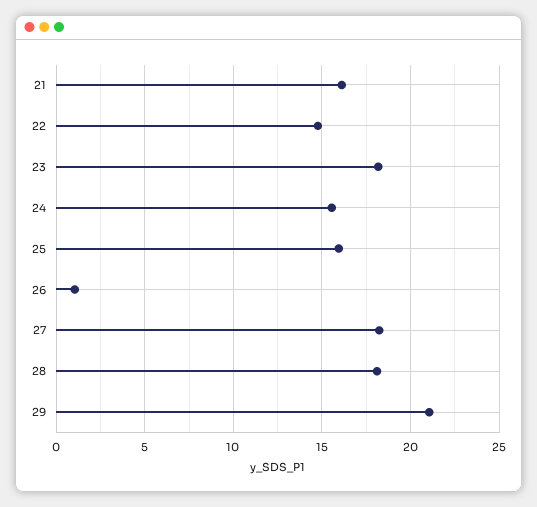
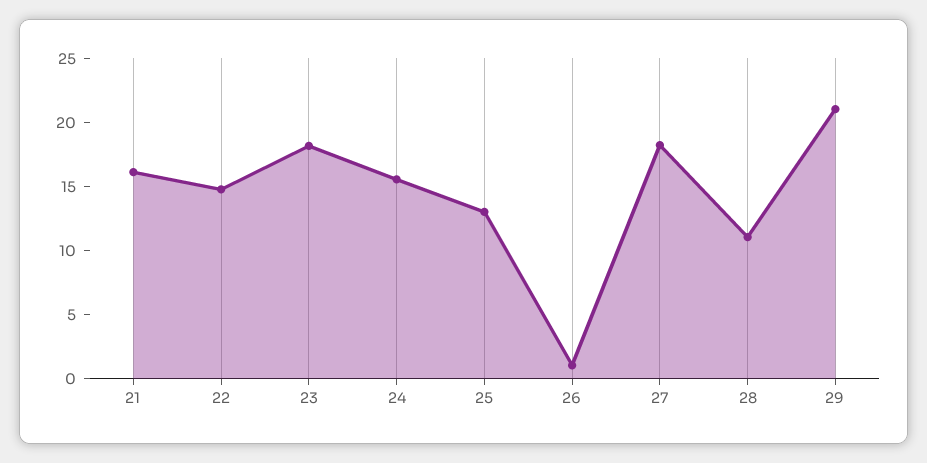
25: 16 -> 13
28: 18 -> 11

